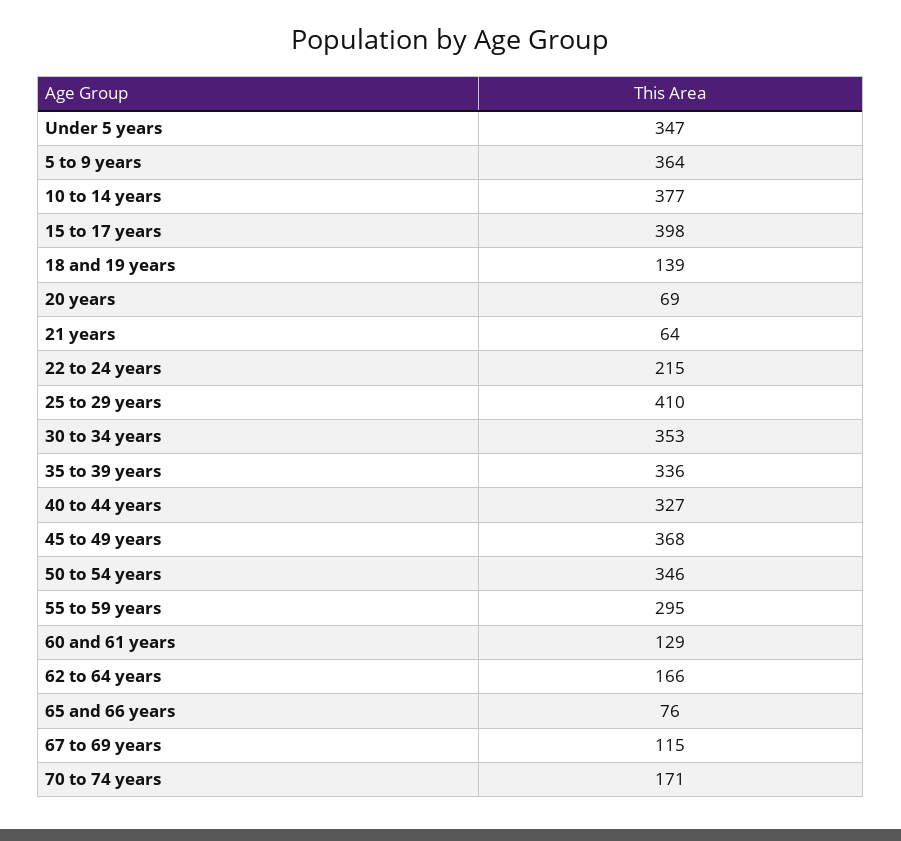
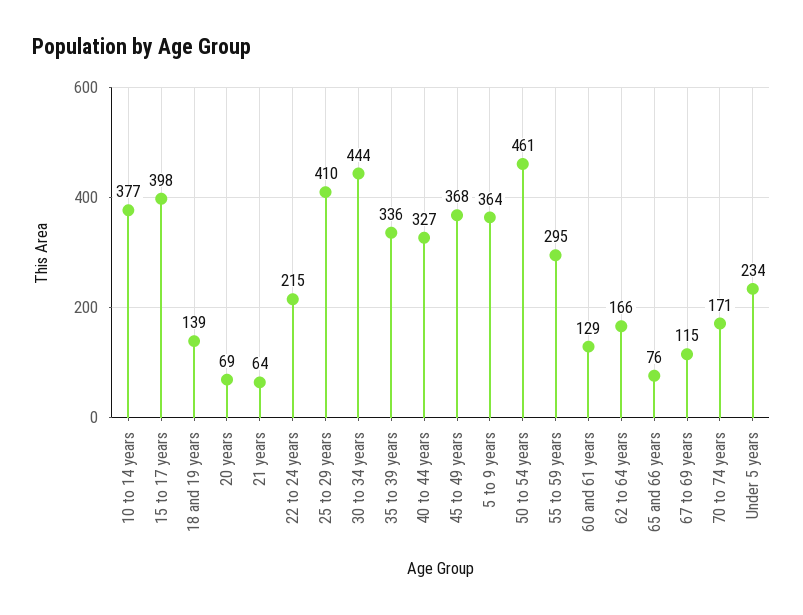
Under 5 years: 347 -> 234
30 to 34 years: 353 -> 444
50 to 54 years: 346 -> 461

